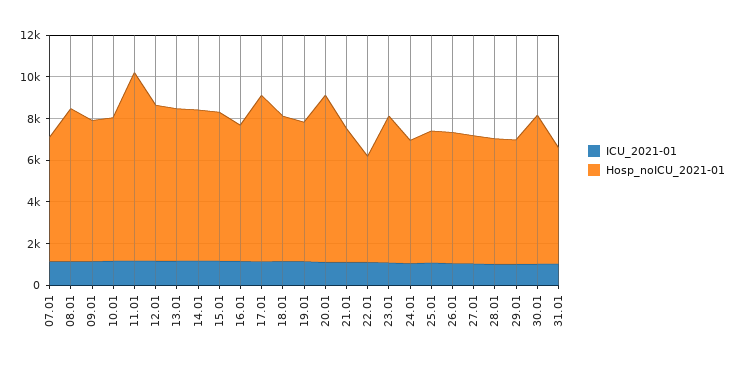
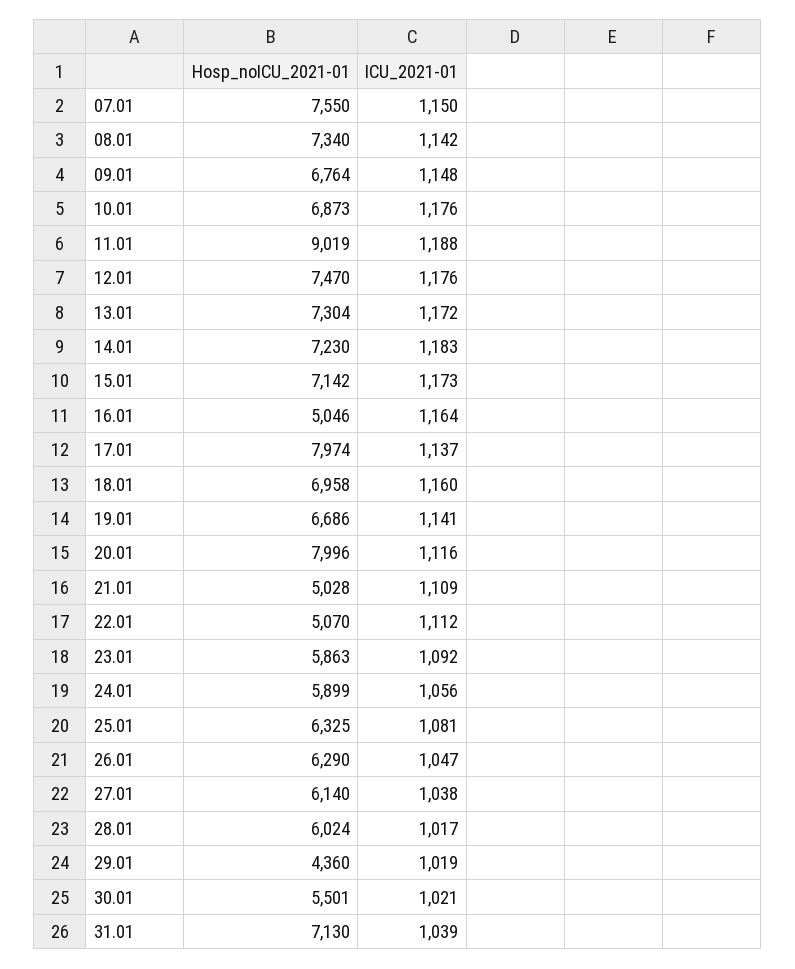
Hosp_noICU_2021-01, 07.01: 6000 -> 7550
Hosp_noICU_2021-01, 16.01: 6500 -> 5046
Hosp_noICU_2021-01, 21.01: 6500 -> 5028
Hosp_noICU_2021-01, 23.01: 7000 -> 5863
Hosp_noICU_2021-01, 29.01: 6000 -> 4360
Hosp_noICU_2021-01, 30.01: 7000 -> 5501
Hosp_noICU_2021-01, 31.01: 5500 -> 7130

